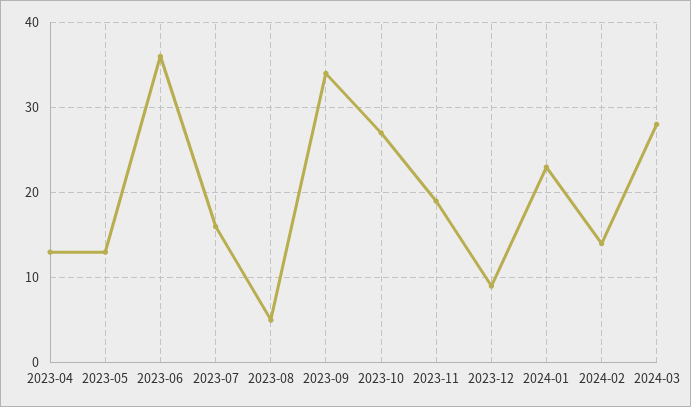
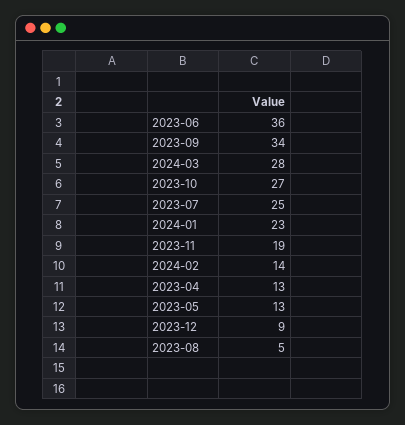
2023-07: 16 -> 25

